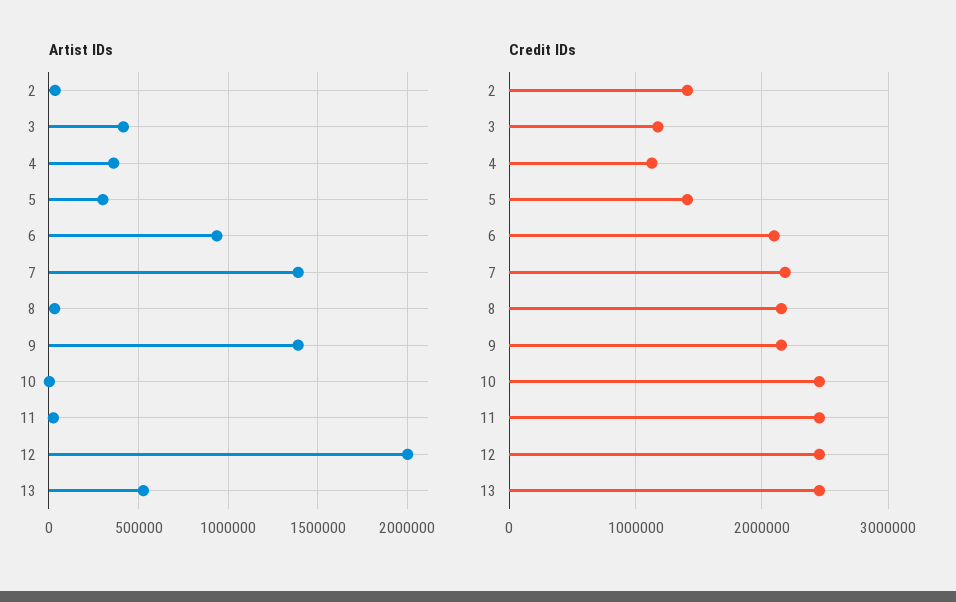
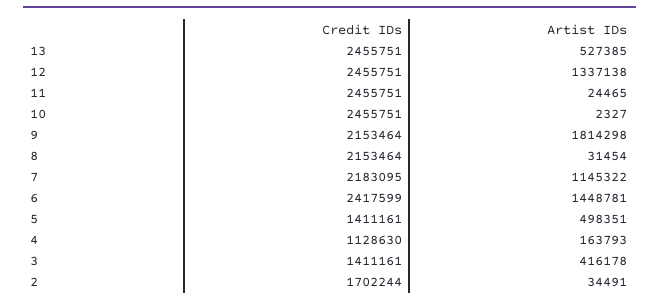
Artist IDs, 4: 350000 -> 163793
Artist IDs, 5: 300000 -> 498351
Artist IDs, 6: 950000 -> 1448781
Artist IDs, 7: 1400000 -> 1145322
Artist IDs, 9: 1400000 -> 1814298
Artist IDs, 12: 2000000 -> 1337138
Credit IDs, 2: 1400000 -> 1702244
Credit IDs, 3: 1200000 -> 1411161
Credit IDs, 6: 2100000 -> 2417599

